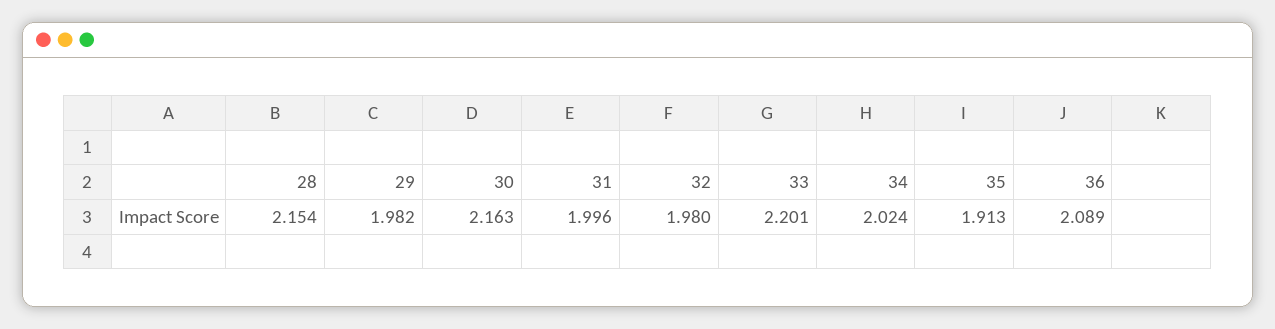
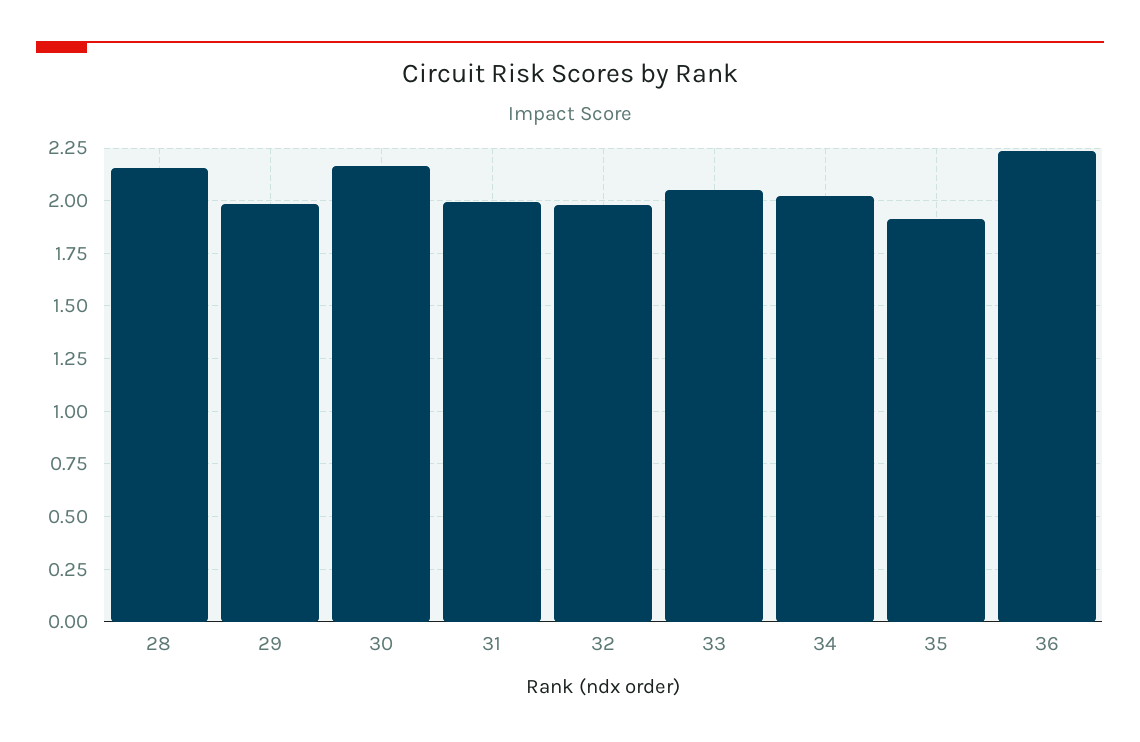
33: 2.201 -> 2.05
36: 2.089 -> 2.25

